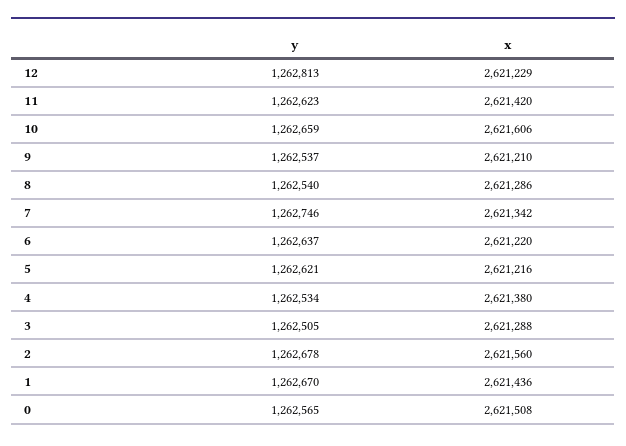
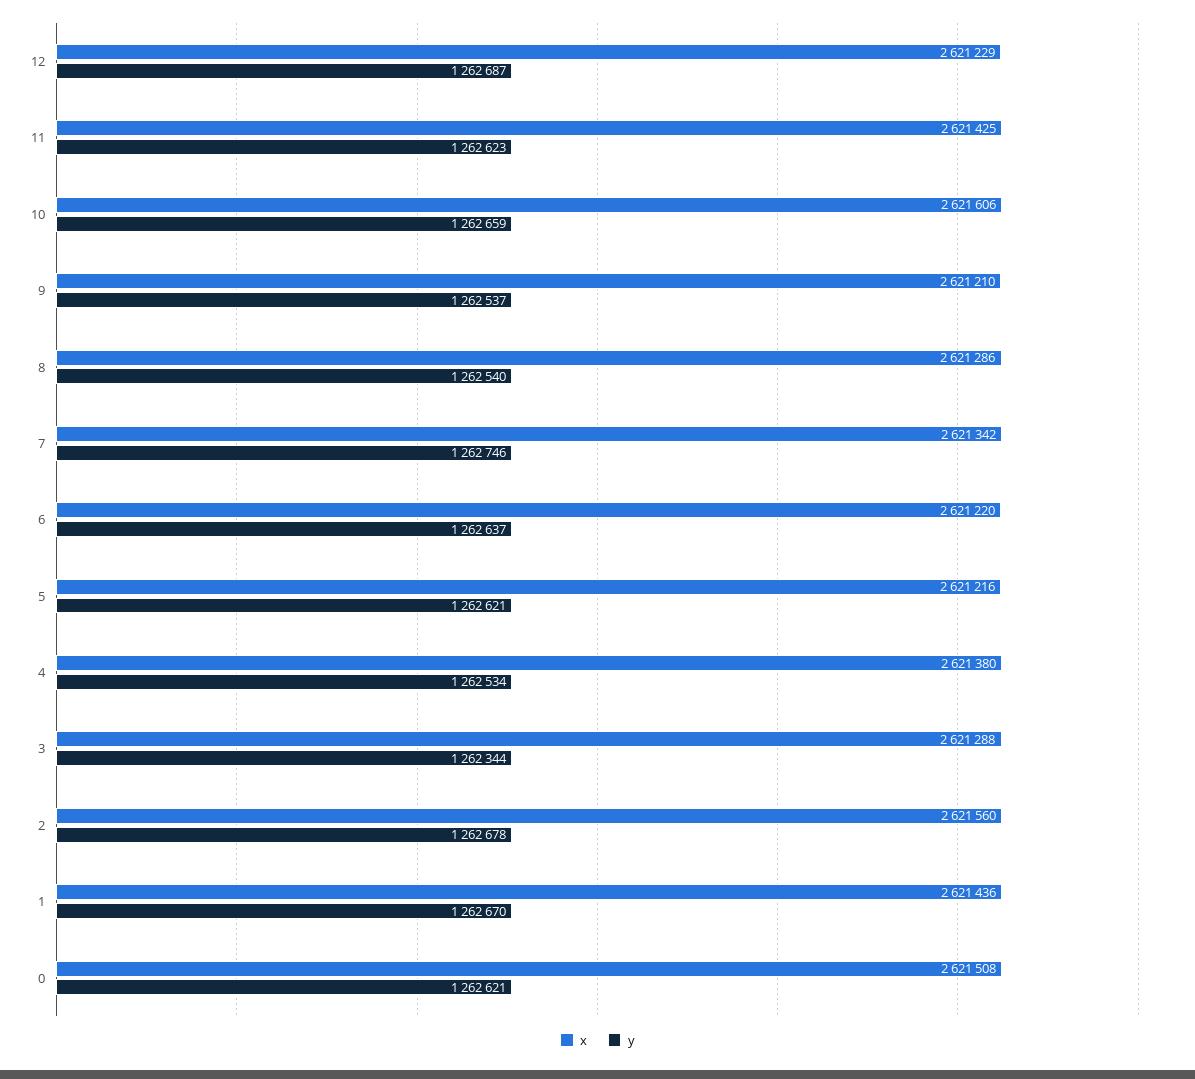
y, 12: 1262813 -> 1262687
x, 11: 2621420 -> 2621425
y, 3: 1262505 -> 1262344
y, 0: 1262565 -> 1262621

